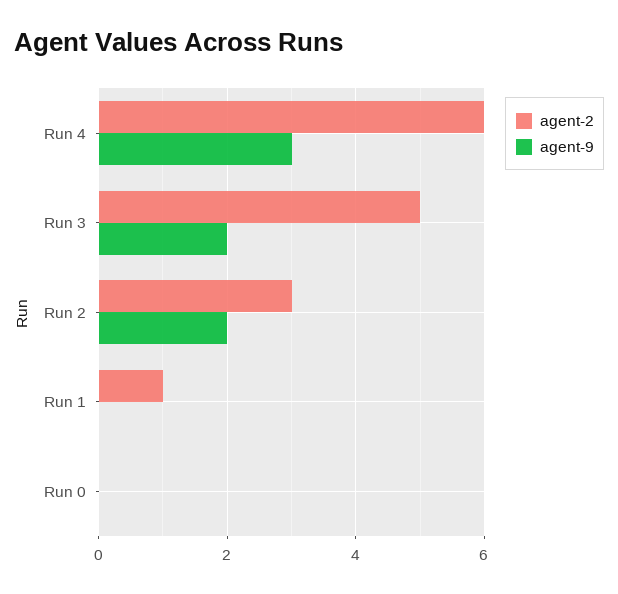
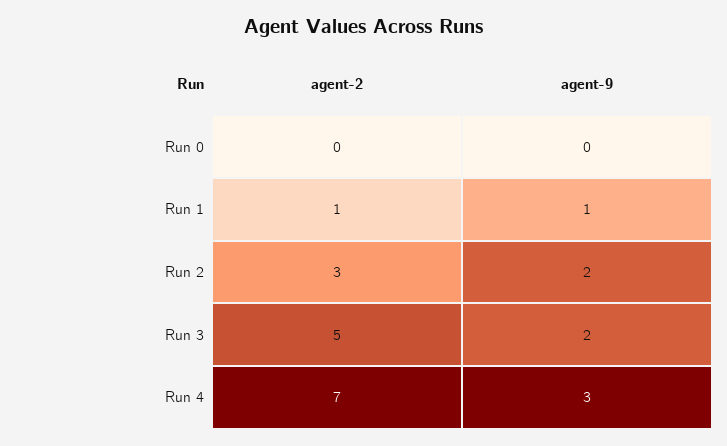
agent-2, Run 4: 6 -> 7
agent-9, Run 1: 0 -> 1

